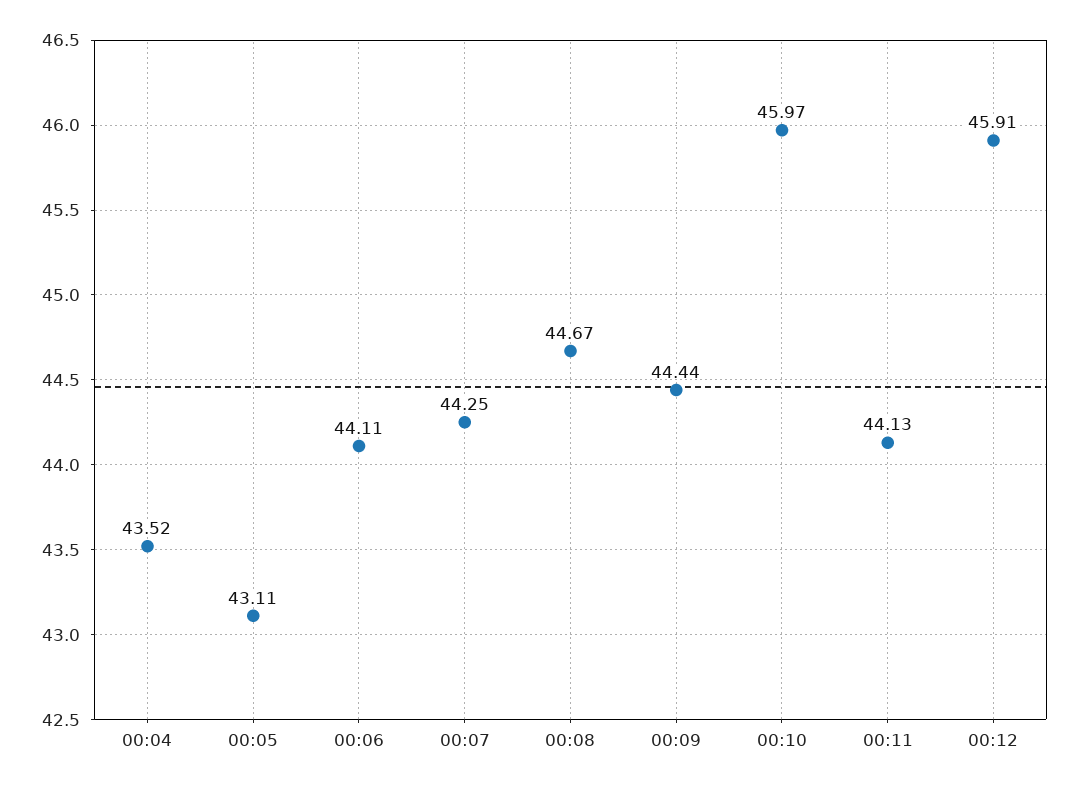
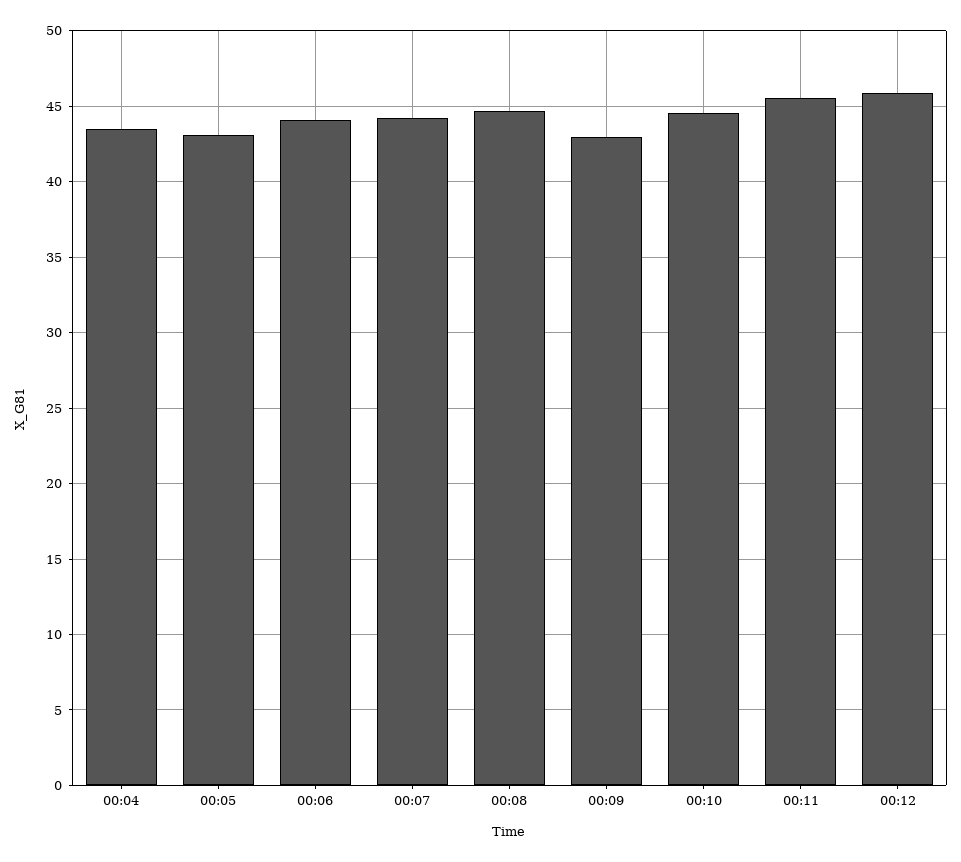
00:09: 44.44 -> 43
00:10: 45.97 -> 44.5
00:11: 44.13 -> 45.5

